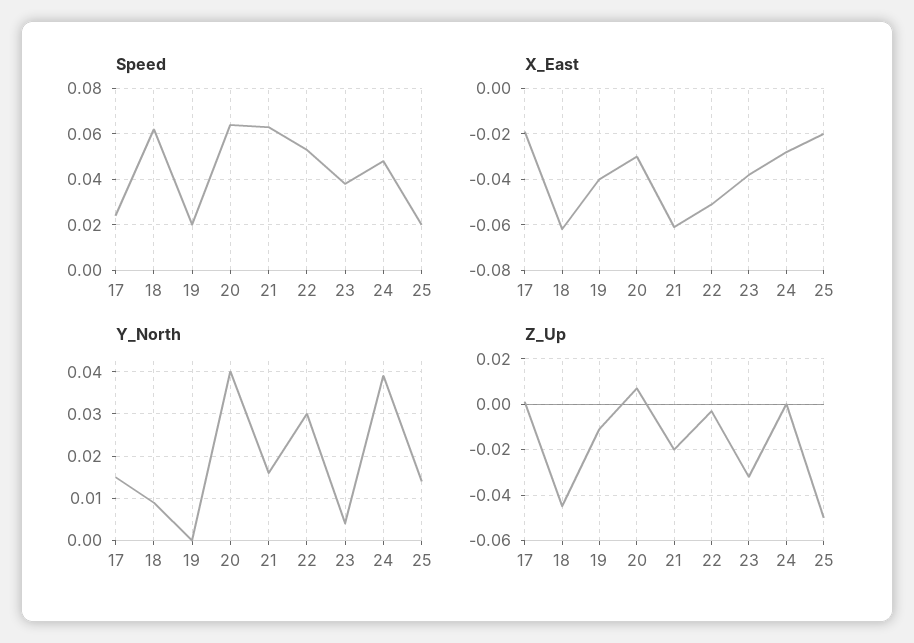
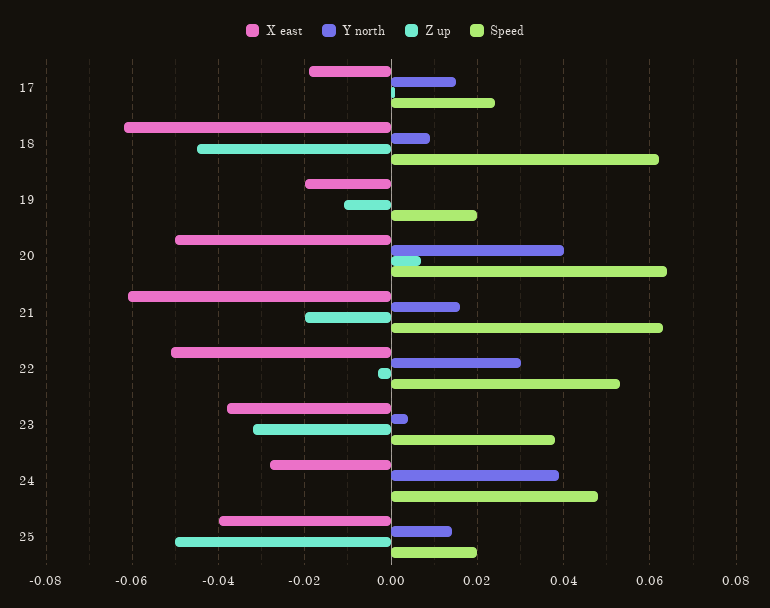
X_East, 19: -0.04 -> -0.02
X_East, 20: -0.03 -> -0.05
X_East, 25: -0.02 -> -0.04

